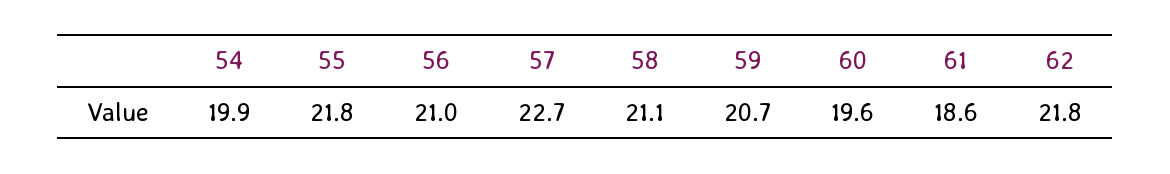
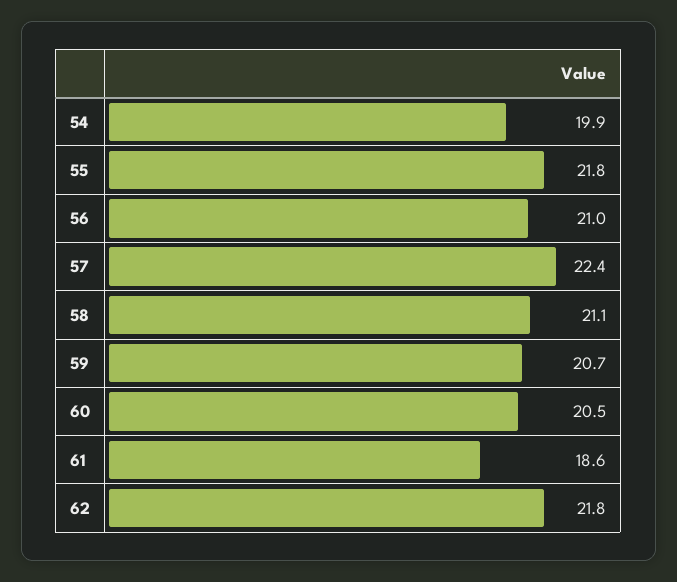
57: 22.7 -> 22.4
60: 19.6 -> 20.5

